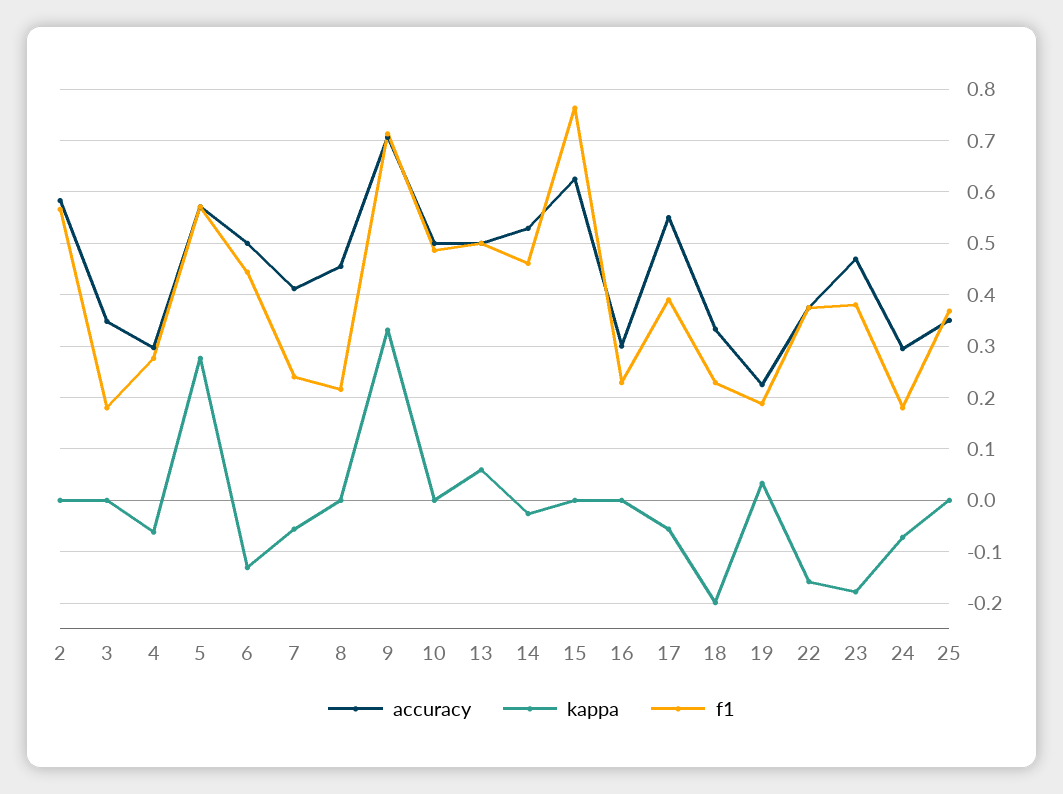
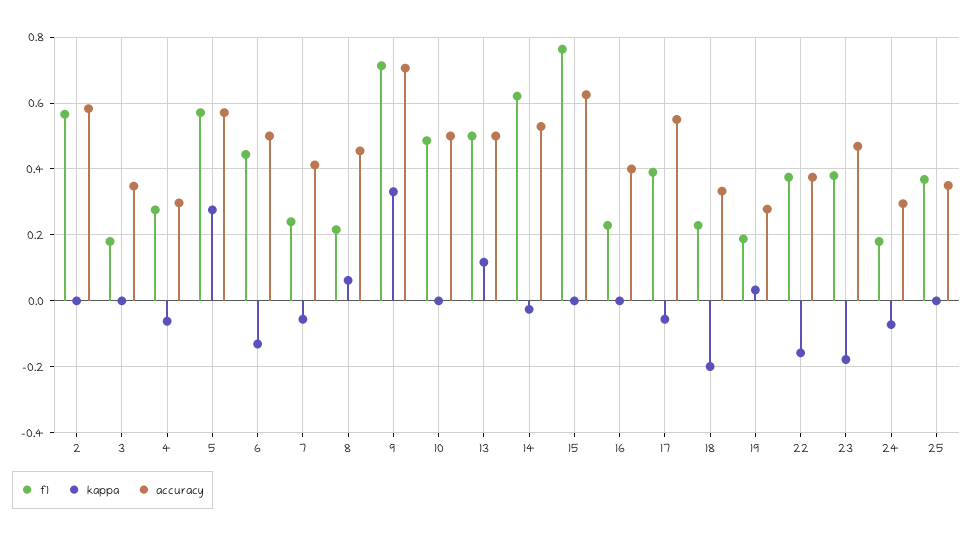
kappa, 8: 0 -> 0.06
kappa, 13: 0.06 -> 0.12
f1, 14: 0.46 -> 0.62
accuracy, 16: 0.3 -> 0.4
accuracy, 19: 0.22 -> 0.28

